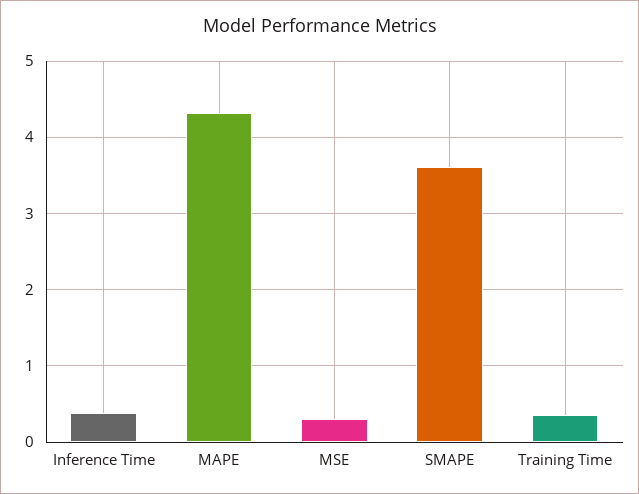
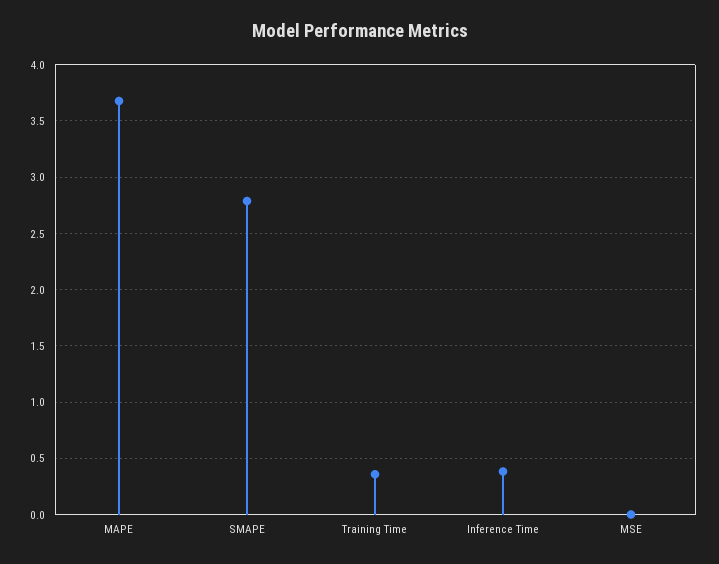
MAPE: 4.3 -> 3.7
MSE: 0.3 -> 0
SMAPE: 3.6 -> 2.8

